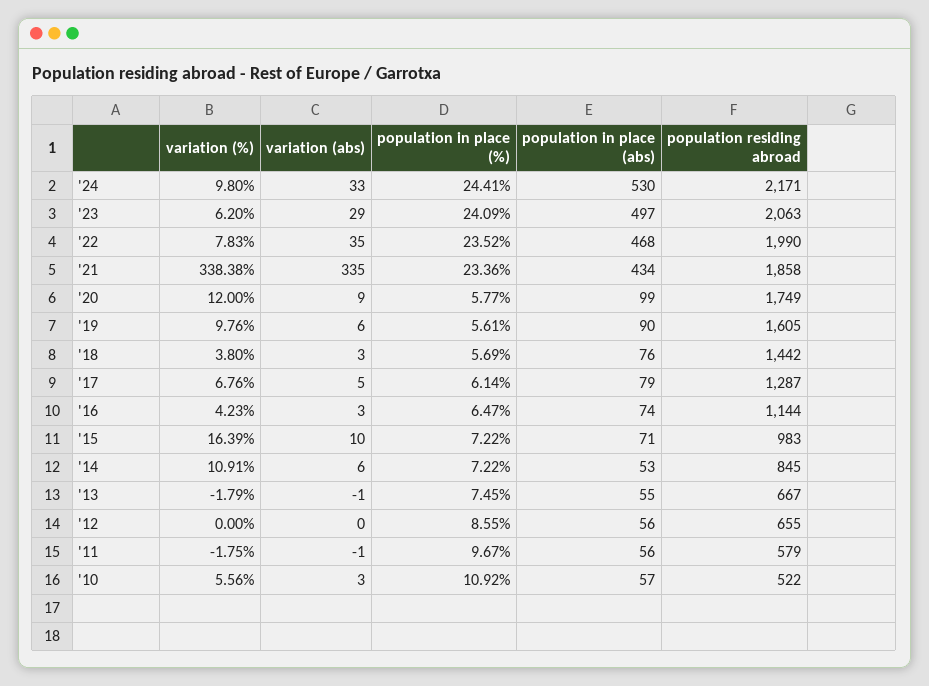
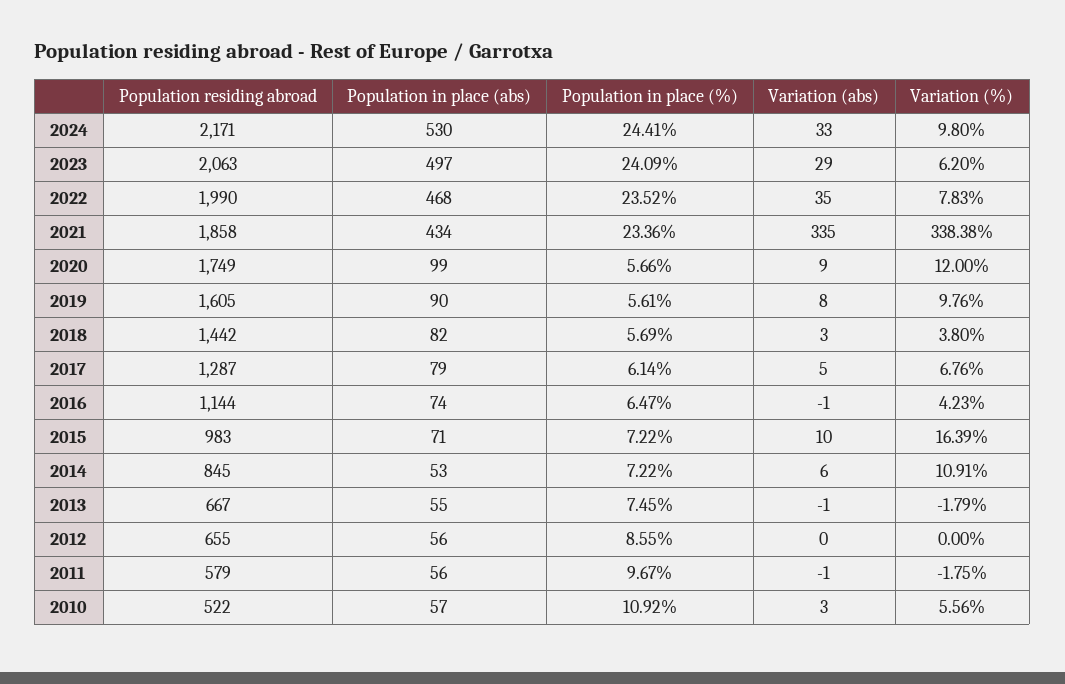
population in place (%), '20: 5.77 -> 5.66
variation (abs), '19: 6 -> 8
population in place (abs), '18: 76 -> 82
variation (abs), '16: 3 -> -1

